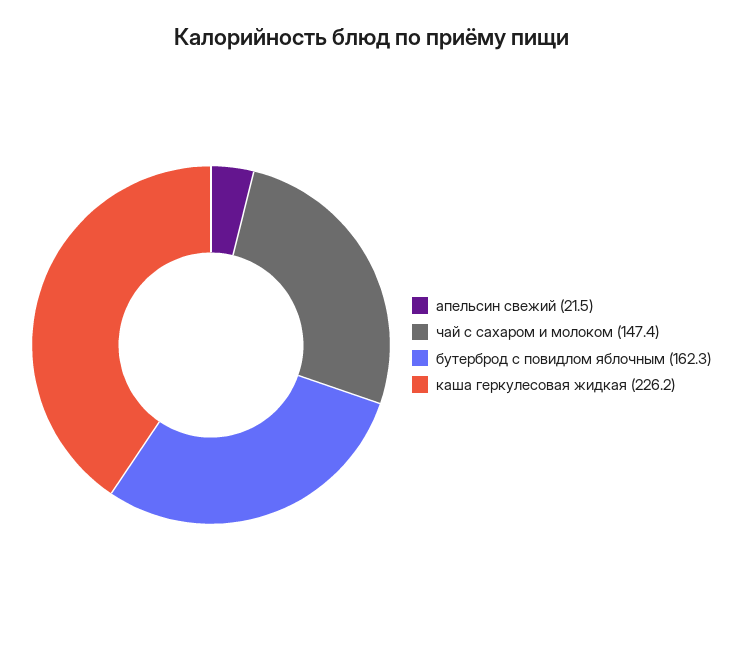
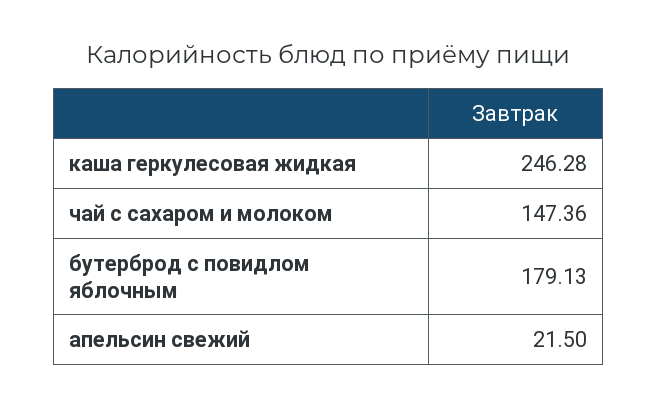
бутерброд с повидлом яблочным: 162.3 -> 179.13
каша геркулесовая жидкая: 226.2 -> 246.28

